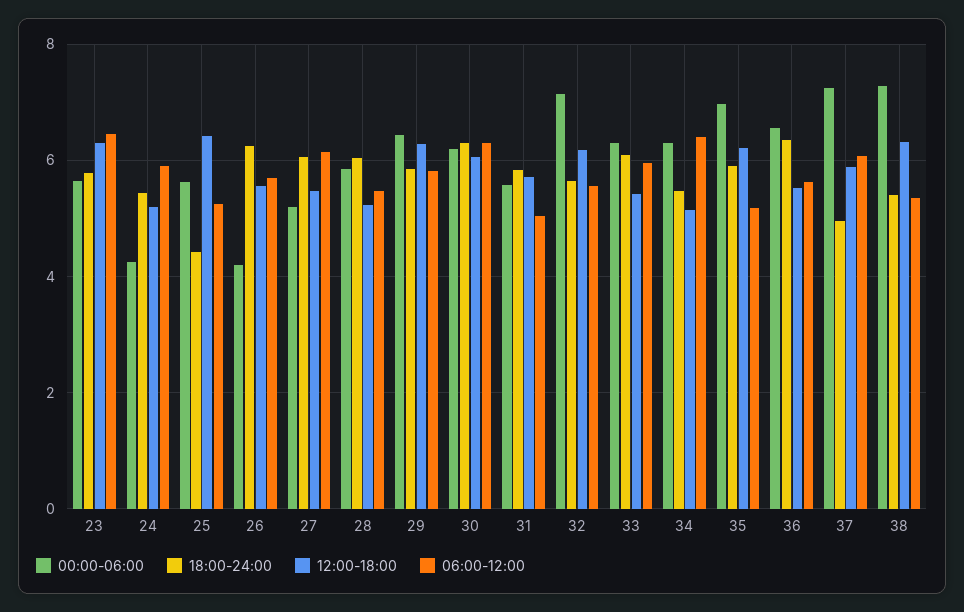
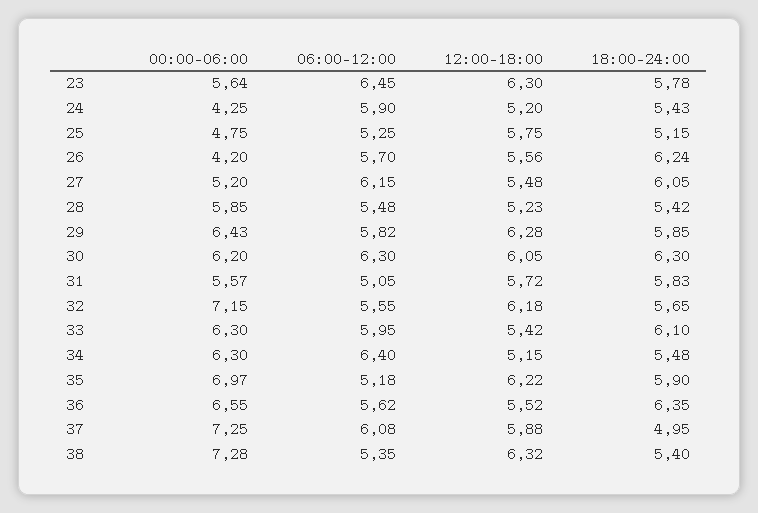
00:00-06:00, 25: 5.6 -> 4.75
18:00-24:00, 25: 4.4 -> 5.15
12:00-18:00, 25: 6.4 -> 5.75
18:00-24:00, 28: 6 -> 5.42

